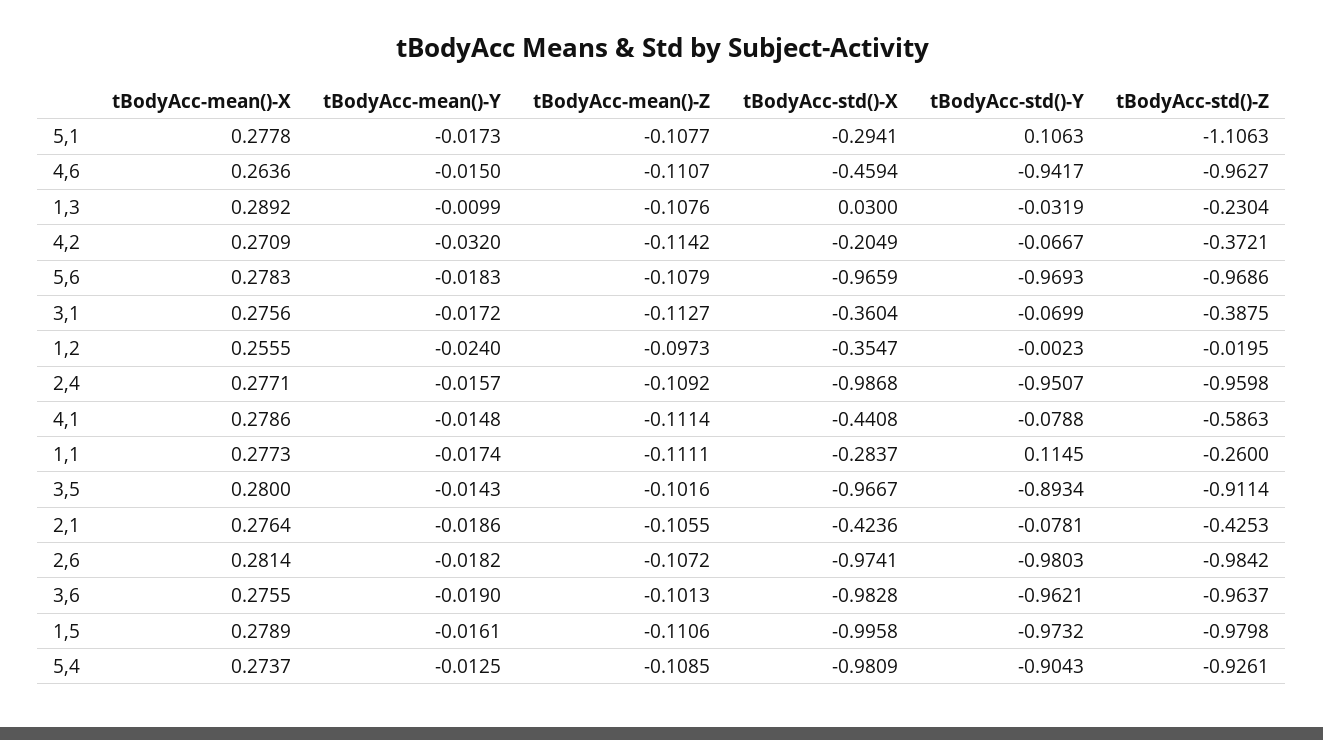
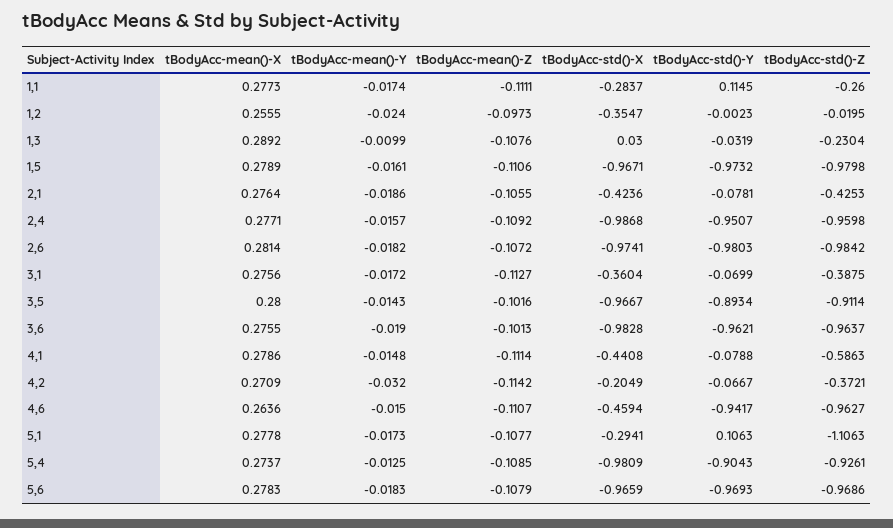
tBodyAcc-std()-X, 1,5: -0.9958 -> -0.9671

